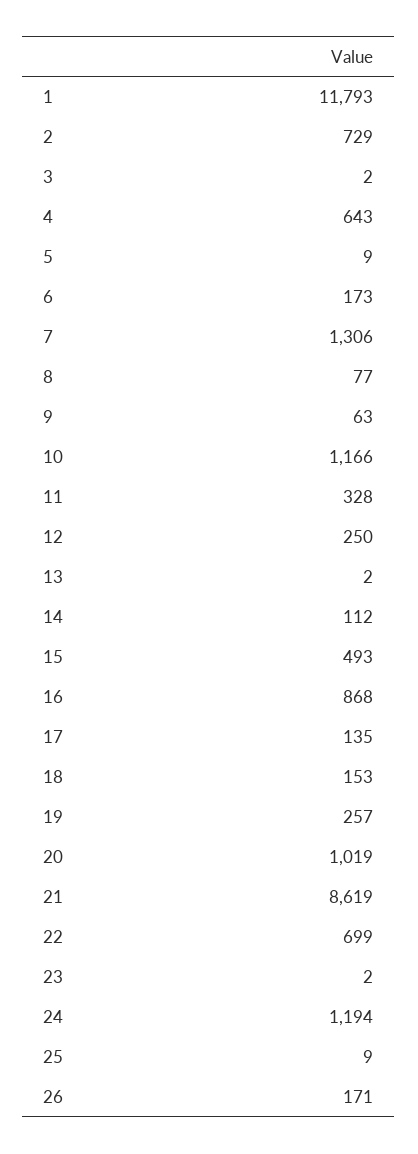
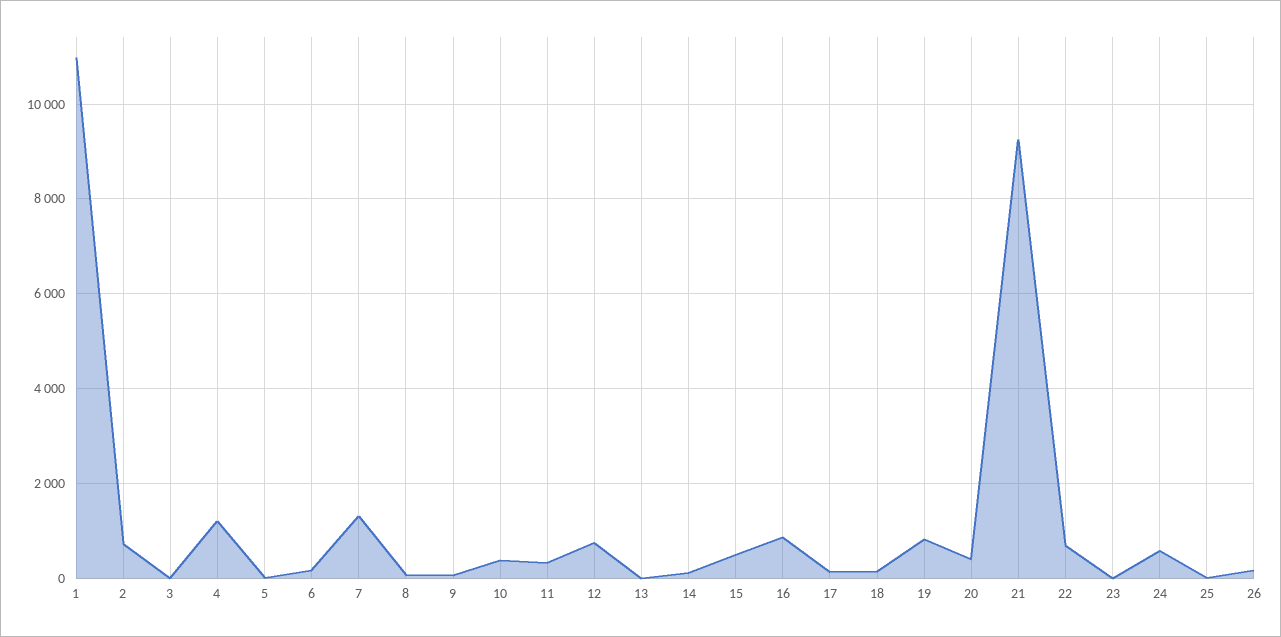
1: 11793 -> 11000
4: 643 -> 1200
10: 1166 -> 400
12: 250 -> 800
19: 257 -> 800
20: 1019 -> 400
21: 8619 -> 9200
24: 1194 -> 600

